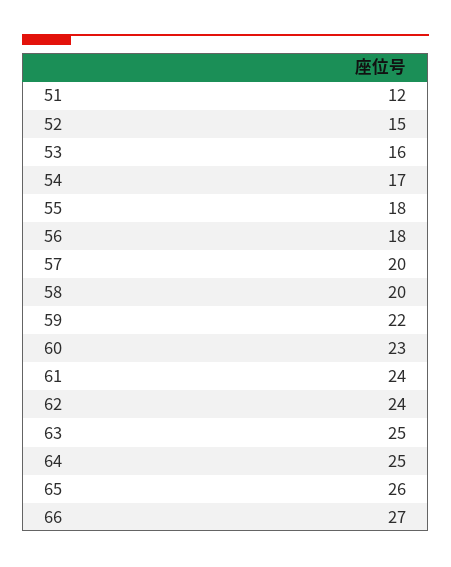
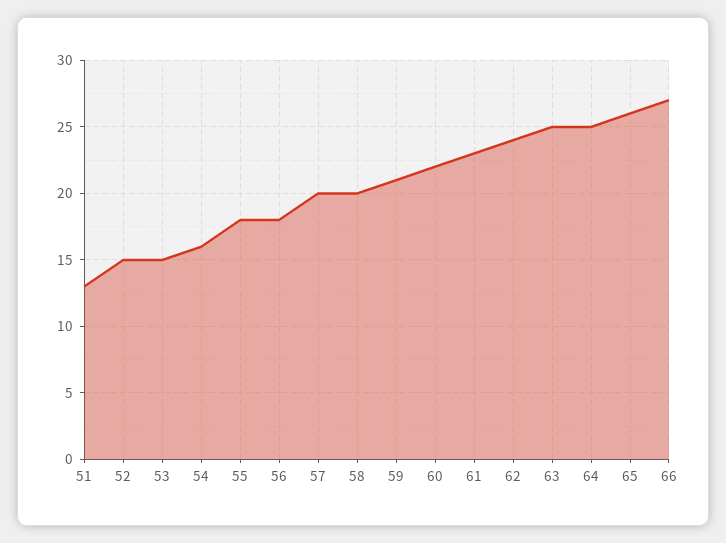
51: 12 -> 13
53: 16 -> 15
54: 17 -> 16
59: 22 -> 21
60: 23 -> 22
61: 24 -> 23

